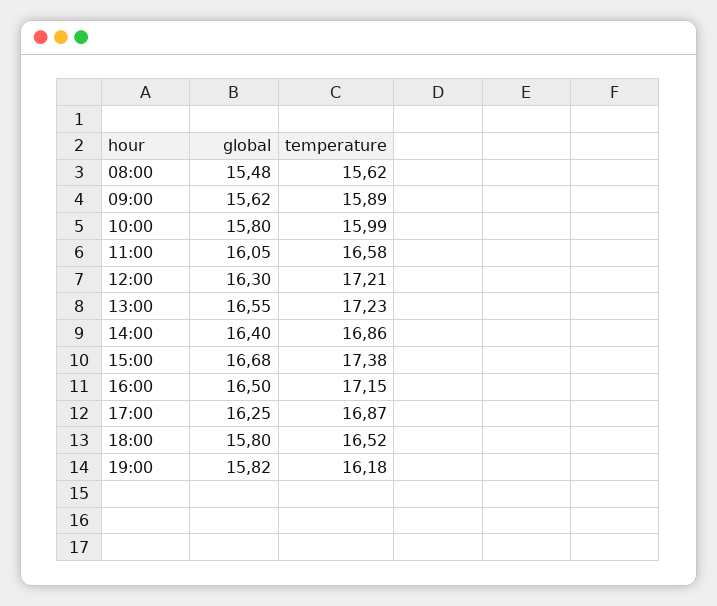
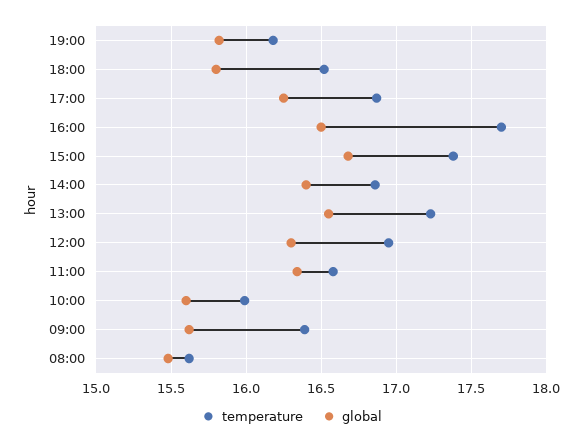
temperature, 09:00: 15.89 -> 16.4
global, 10:00: 15.8 -> 15.6
global, 11:00: 16.05 -> 16.35
temperature, 12:00: 17.21 -> 16.95
temperature, 16:00: 17.15 -> 17.7

